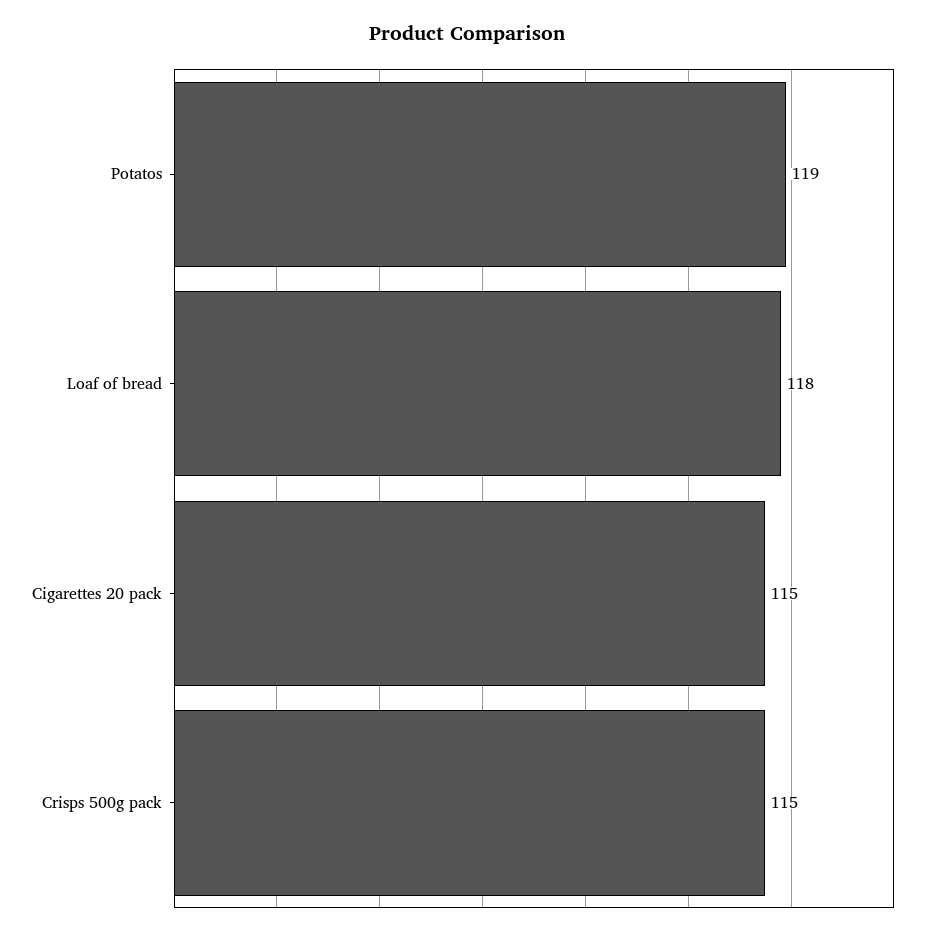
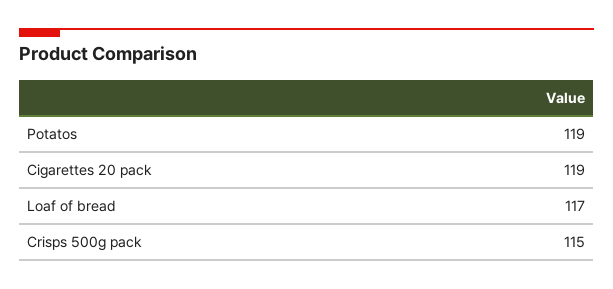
Loaf of bread: 118 -> 117
Cigarettes 20 pack: 115 -> 119

